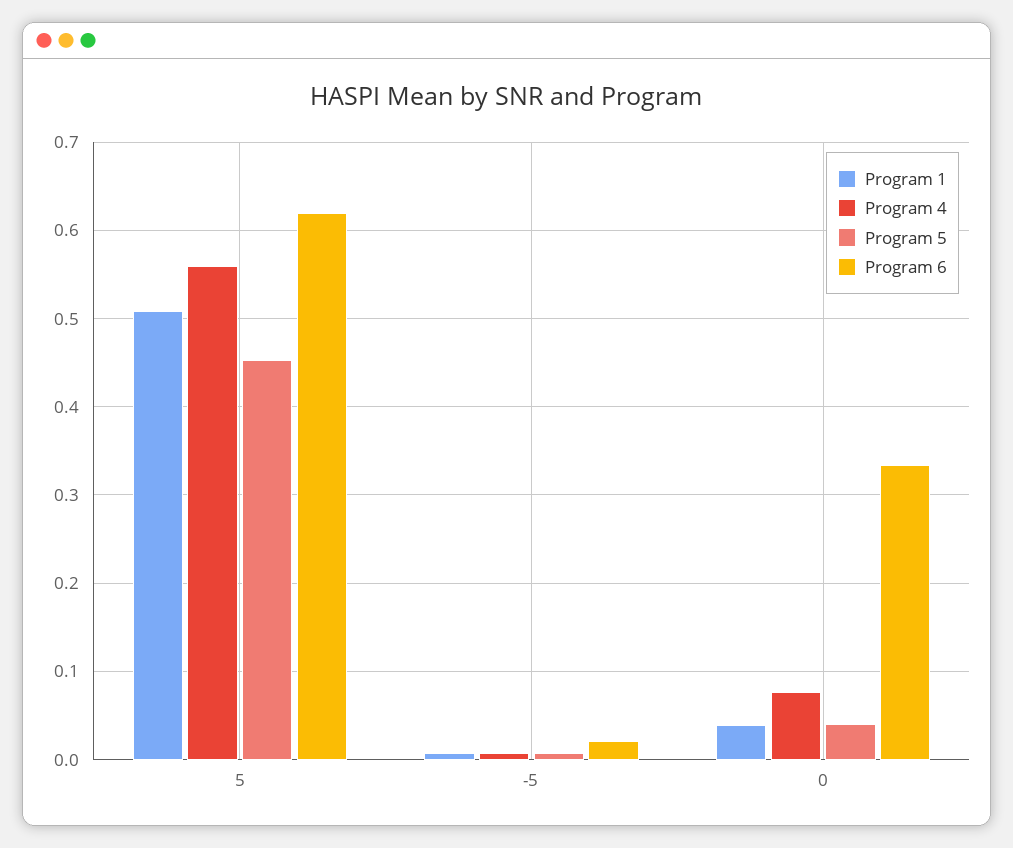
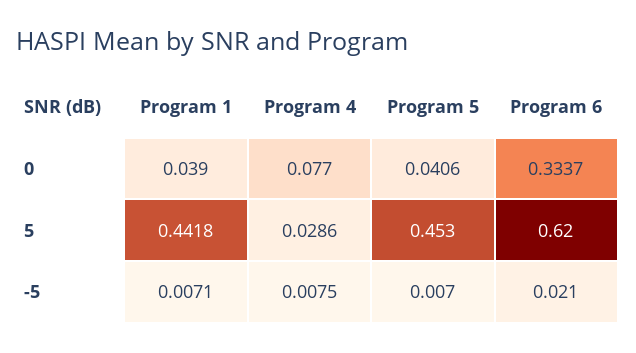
Program 1, 5: 0.51 -> 0.4418
Program 4, 5: 0.56 -> 0.0286

